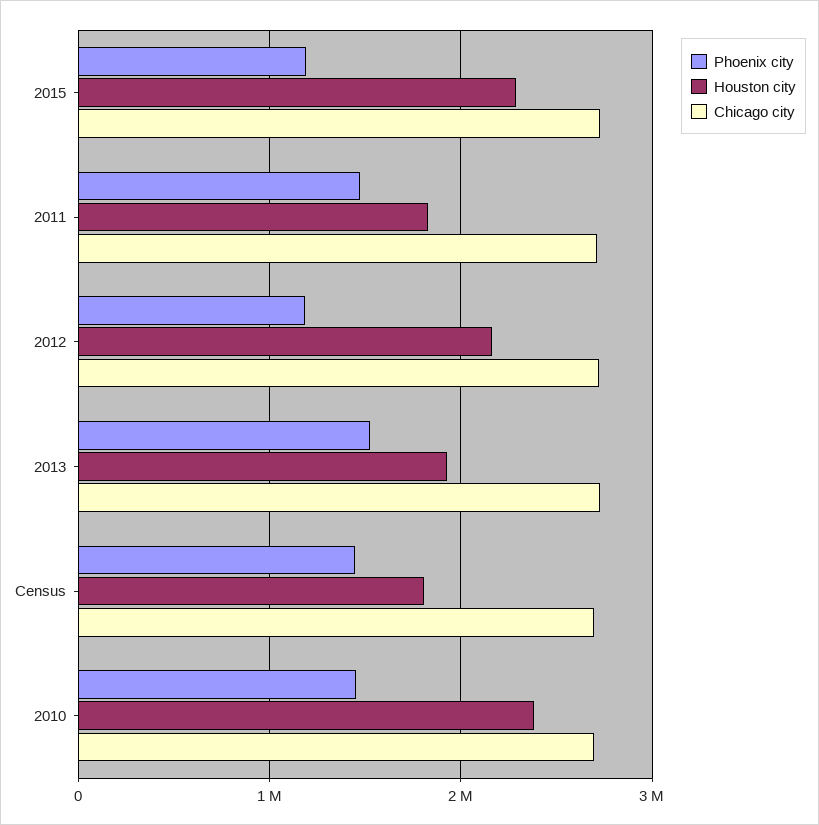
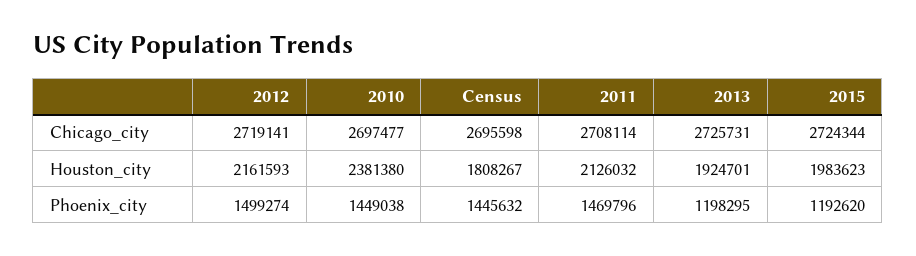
Houston city, 2015: 2300000 -> 1983623
Houston city, 2011: 1800000 -> 2126032
Phoenix city, 2012: 1200000 -> 1499274
Phoenix city, 2013: 1500000 -> 1198295

